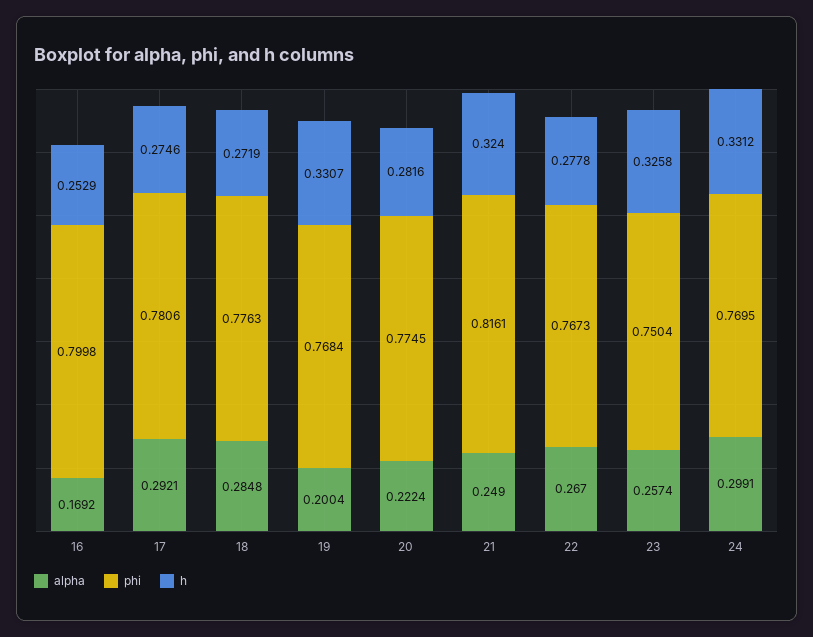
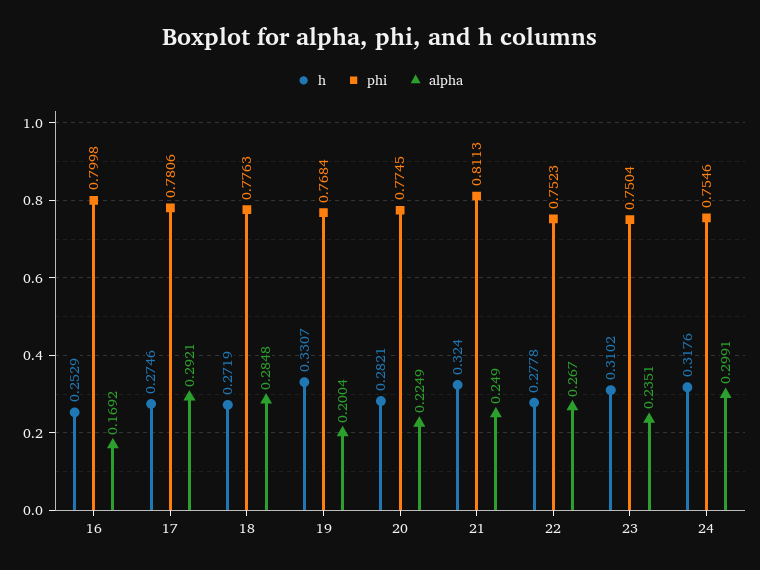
alpha, 20: 0.2224 -> 0.2249
h, 20: 0.2816 -> 0.2821
phi, 21: 0.8161 -> 0.8113
phi, 22: 0.7673 -> 0.7523
alpha, 23: 0.2574 -> 0.2351
h, 23: 0.3258 -> 0.3102
phi, 24: 0.7695 -> 0.7546
h, 24: 0.3312 -> 0.3176

